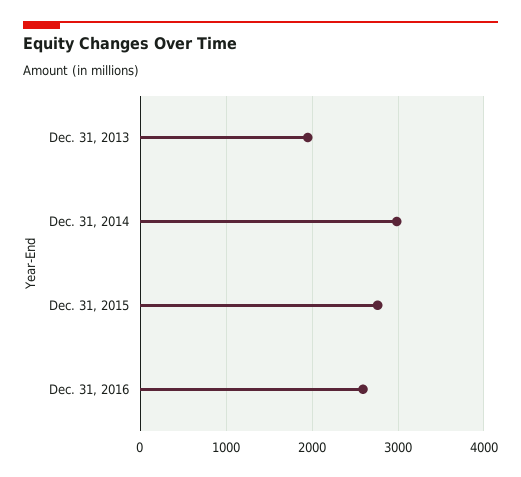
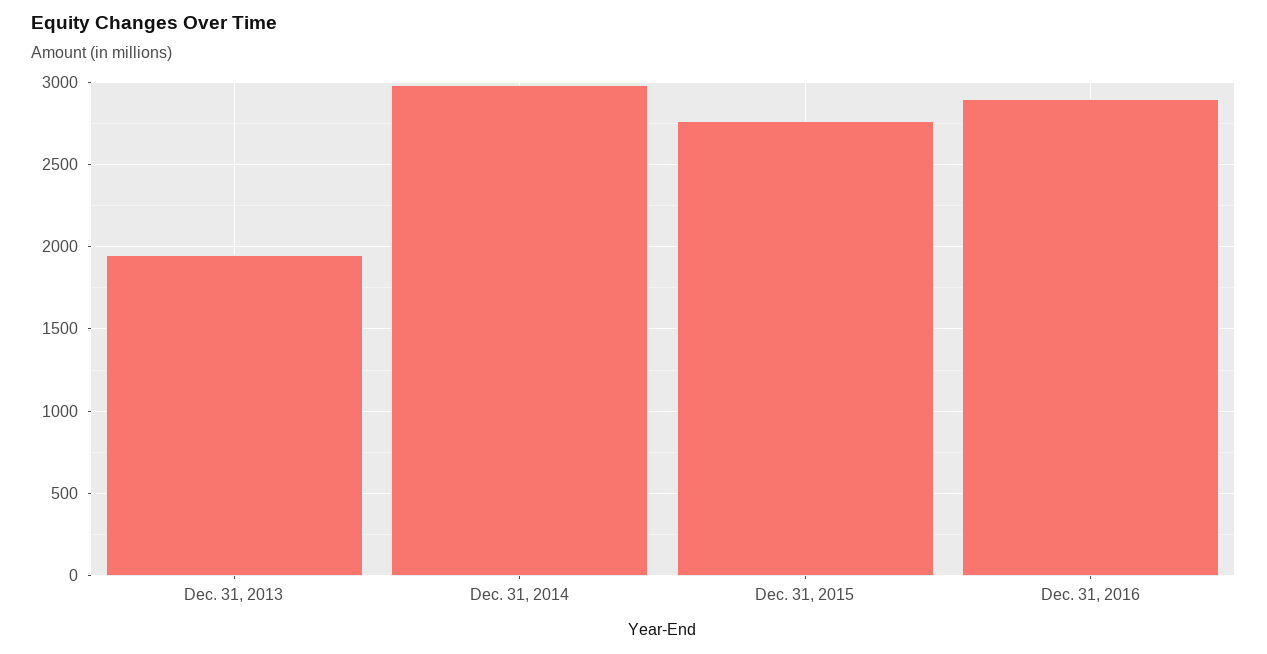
Dec. 31, 2016: 2600 -> 2900

